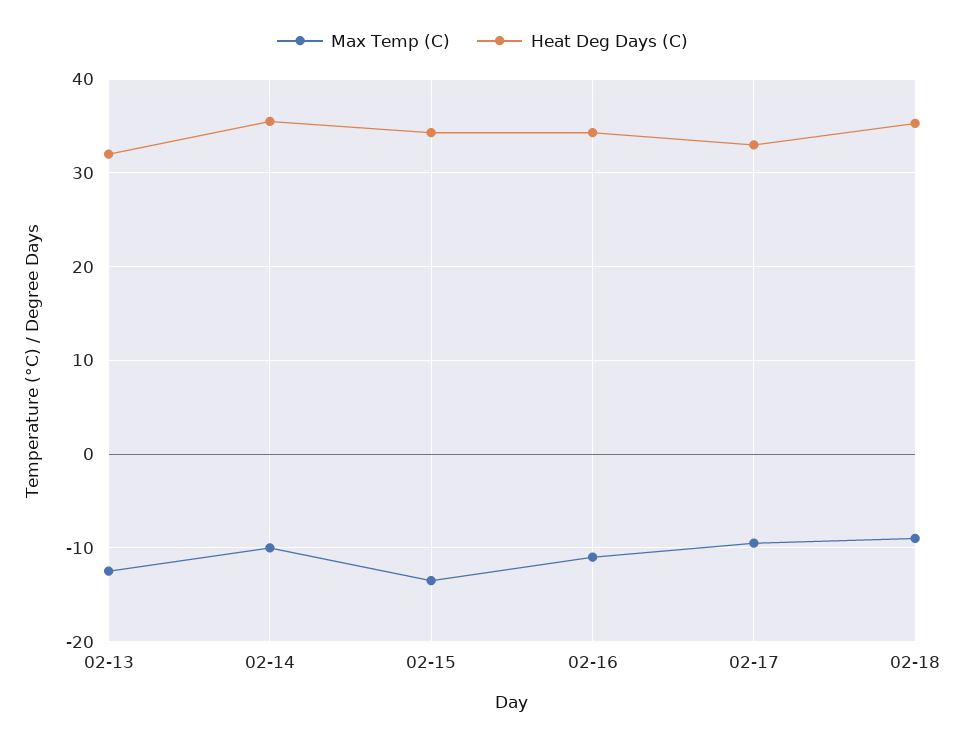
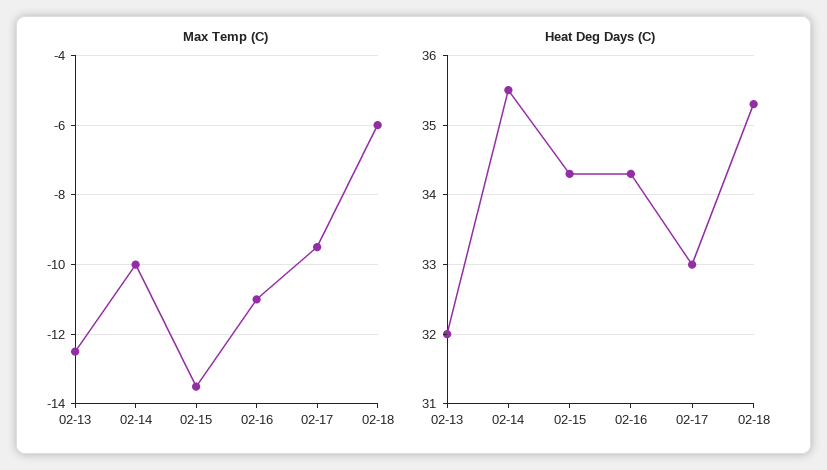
Max Temp (C), 02-18: -9 -> -6

